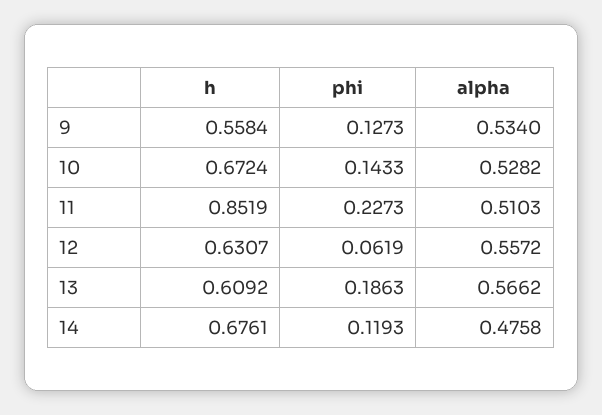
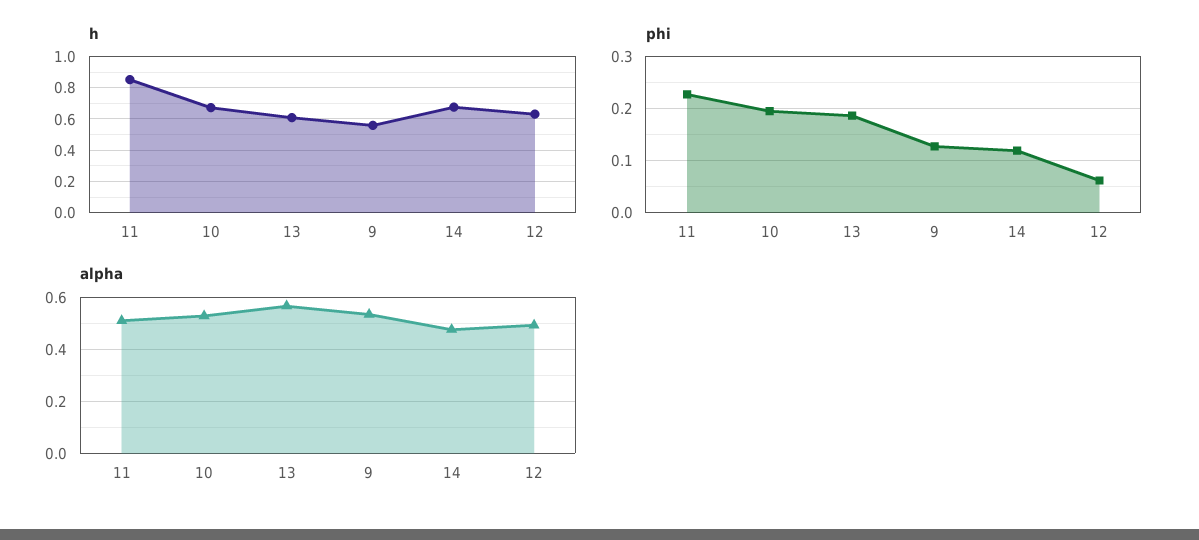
phi, 10: 0.1433 -> 0.2
alpha, 12: 0.5572 -> 0.5

